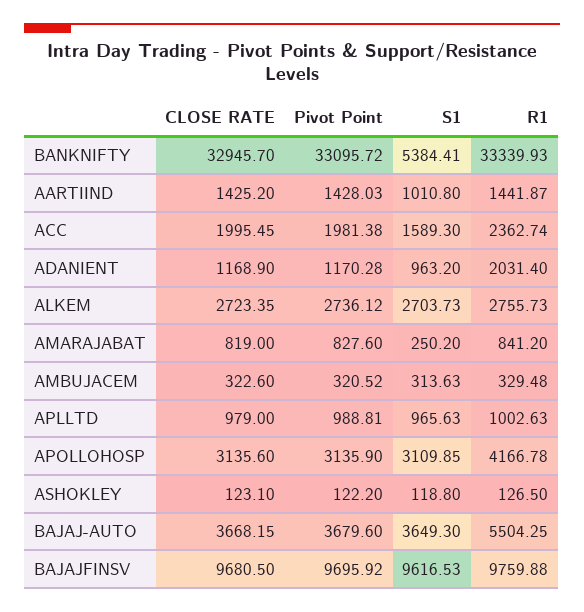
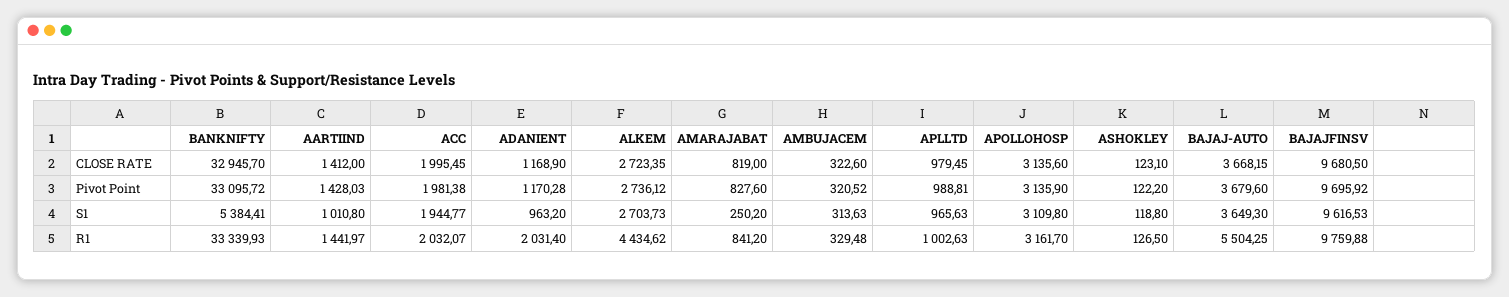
CLOSE RATE, AARTIIND: 1425.2 -> 1412
R1, AARTIIND: 1441.87 -> 1441.97
S1, ACC: 1589.3 -> 1944.77
R1, ACC: 2362.74 -> 2032.07
R1, ALKEM: 2755.73 -> 4434.62
CLOSE RATE, APLLTD: 979 -> 979.45
S1, APOLLOHOSP: 3109.85 -> 3109.8
R1, APOLLOHOSP: 4166.78 -> 3161.7

